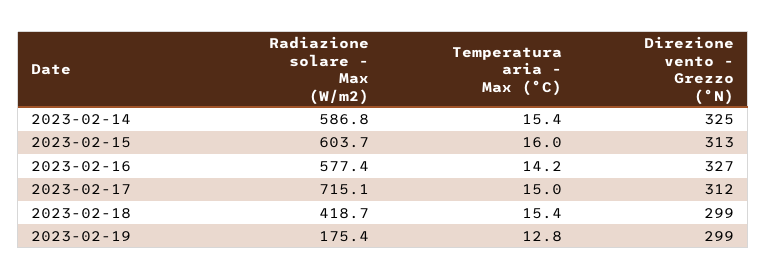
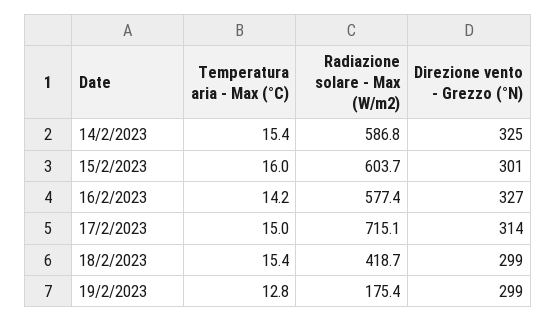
Direzione vento - Grezzo (°N), 2023-02-15: 313 -> 301
Direzione vento - Grezzo (°N), 2023-02-17: 312 -> 314

